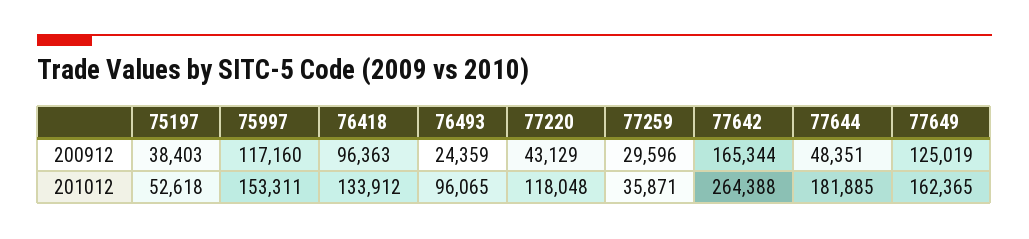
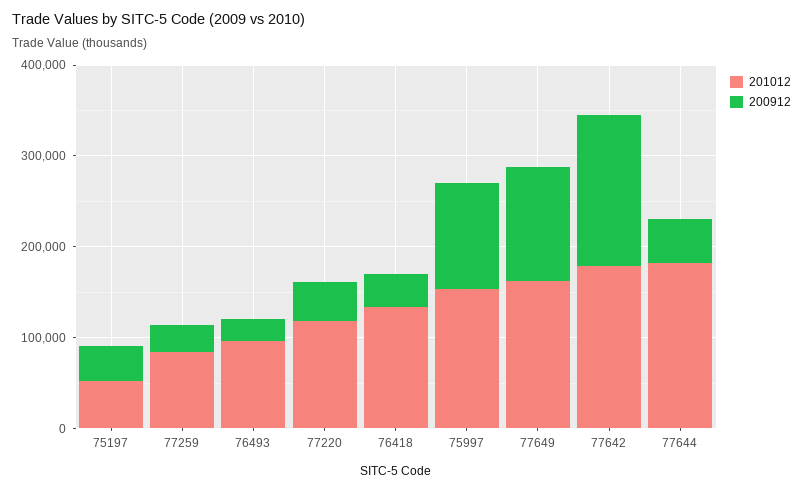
200912, 76418: 96363 -> 40000
201012, 77259: 35871 -> 80000
201012, 77642: 264388 -> 180000

